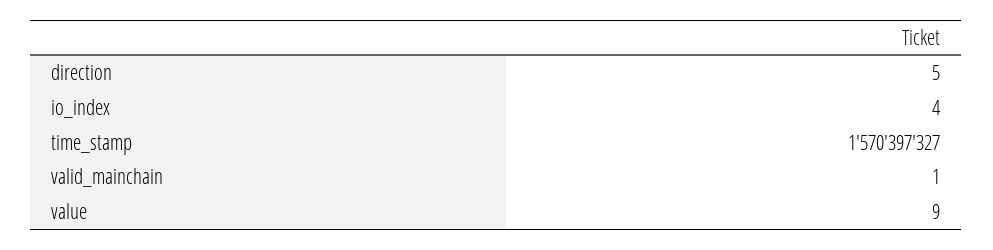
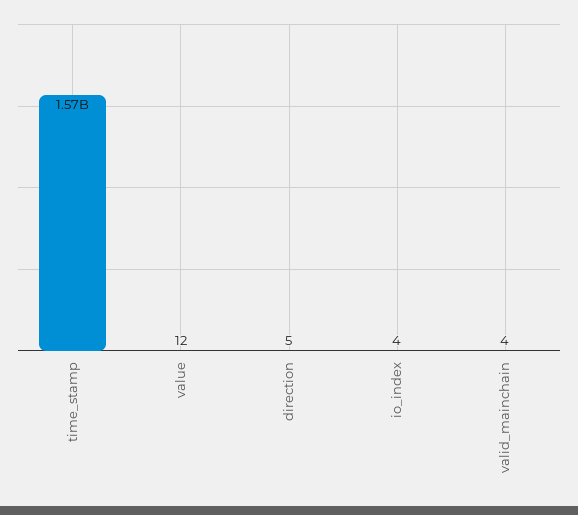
valid_mainchain: 1 -> 4
value: 9 -> 12

